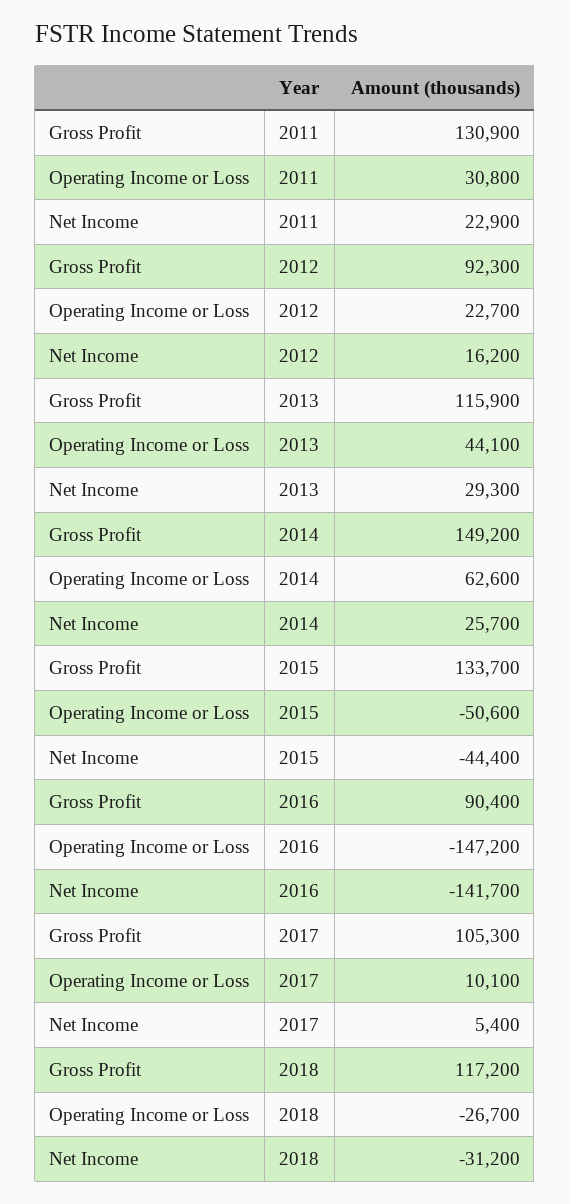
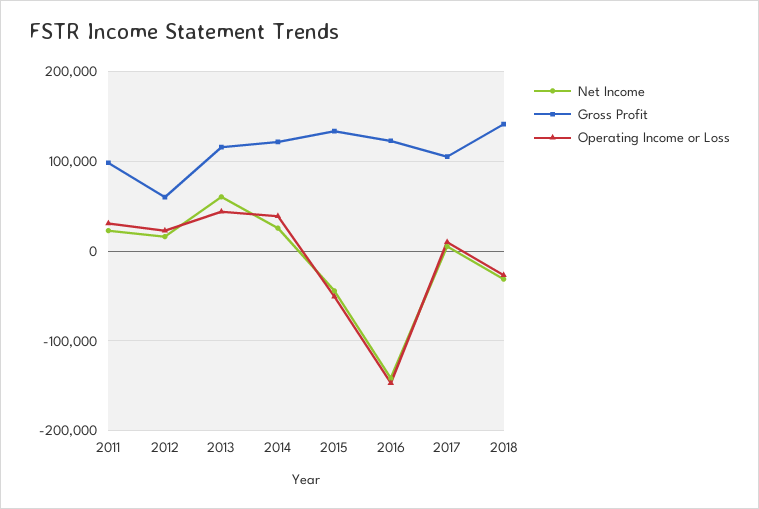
Gross Profit, 2011: 130900 -> 100000
Gross Profit, 2012: 92300 -> 60000
Net Income, 2013: 29300 -> 60000
Gross Profit, 2014: 149200 -> 120000
Operating Income or Loss, 2014: 62600 -> 40000
Gross Profit, 2016: 90400 -> 120000
Gross Profit, 2018: 117200 -> 140000

